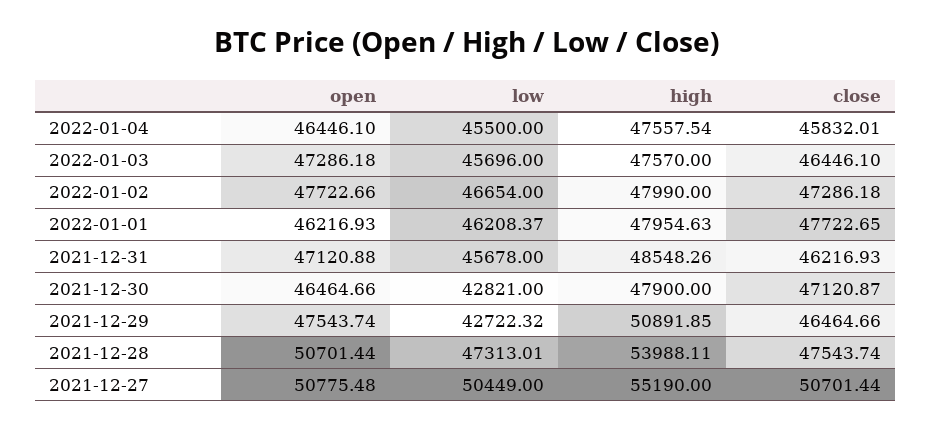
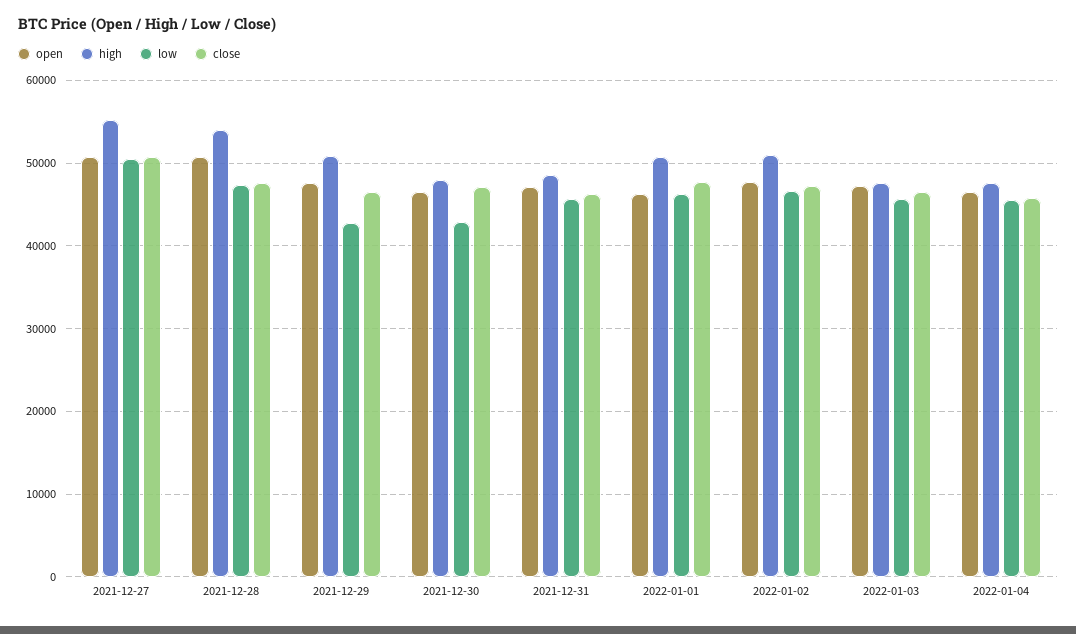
high, 2022-01-02: 47990 -> 51000
high, 2022-01-01: 47954.63 -> 51000

